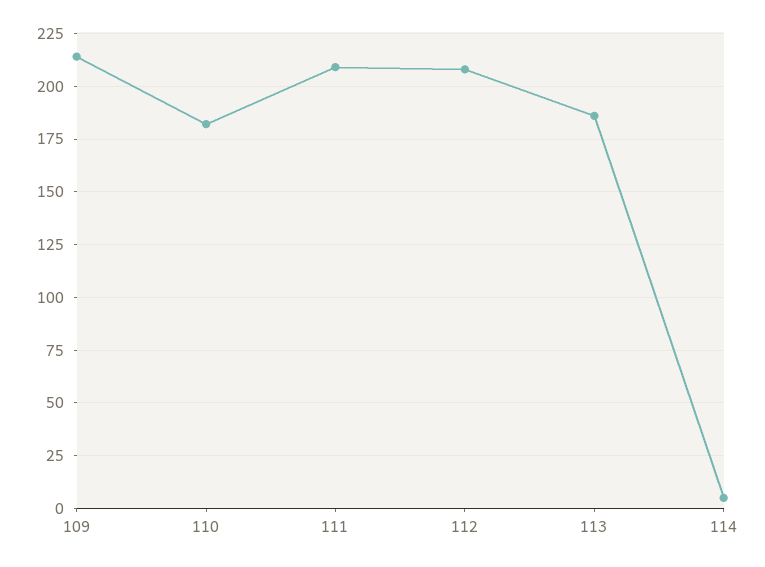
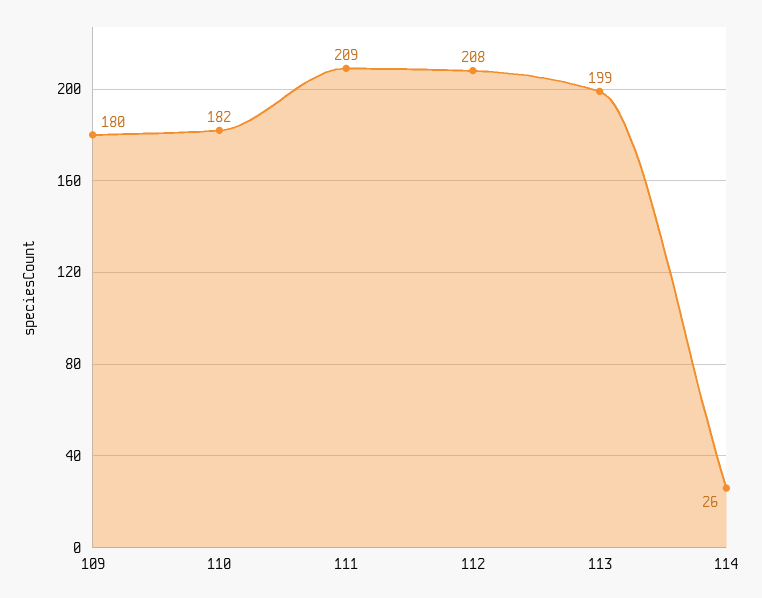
109: 215 -> 180
113: 185 -> 199
114: 5 -> 26

